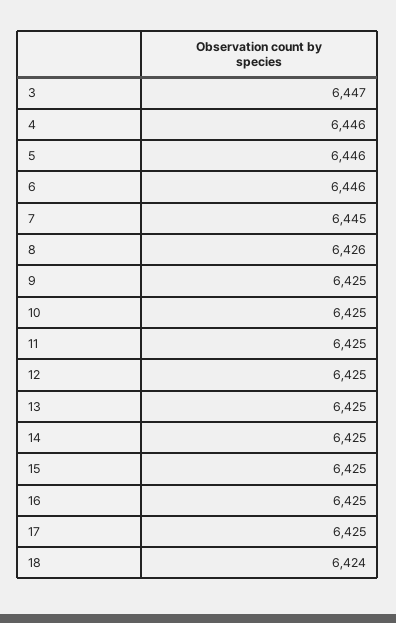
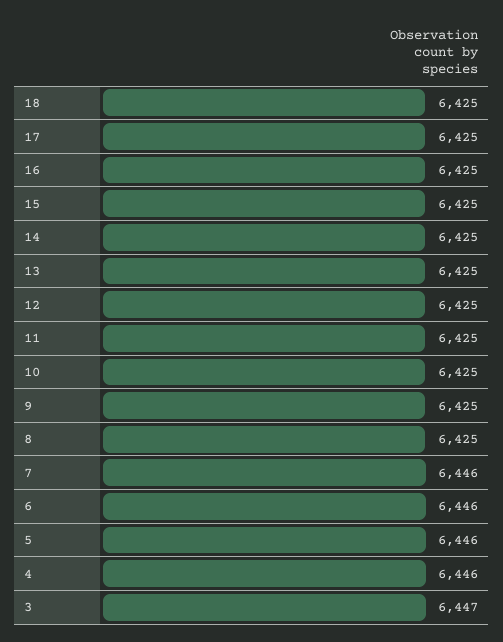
7: 6445 -> 6446
8: 6426 -> 6425
18: 6424 -> 6425

